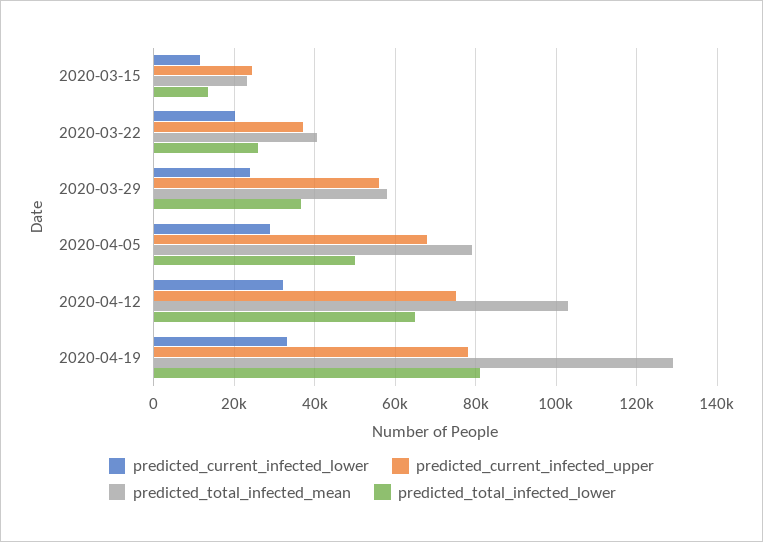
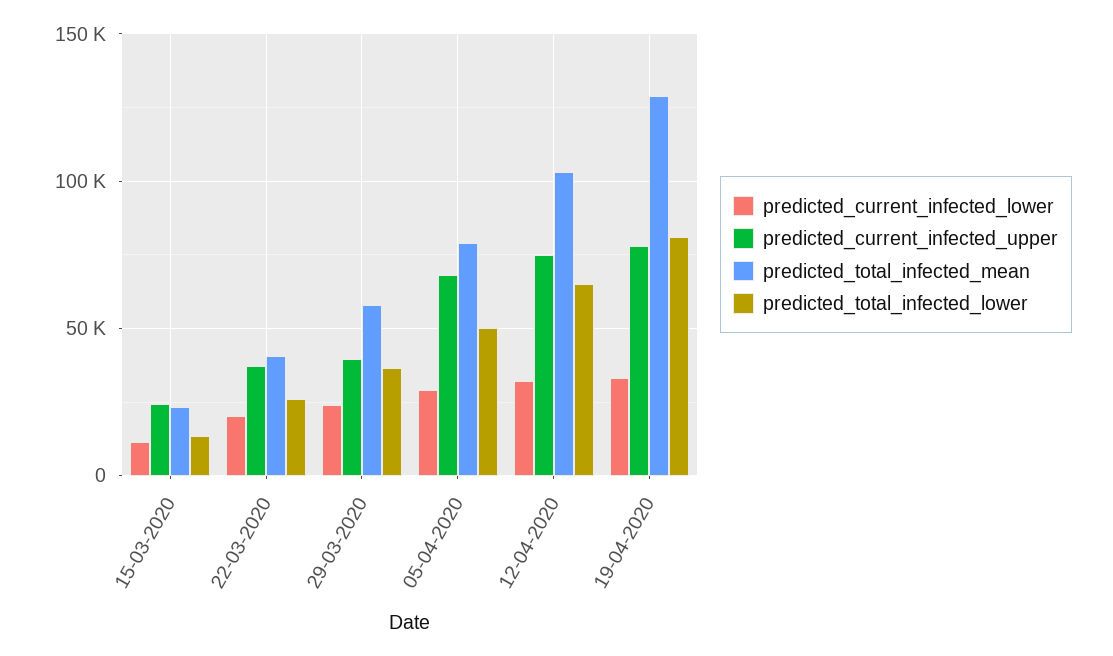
predicted_current_infected_upper, 2020-03-29: 56000 -> 40000

